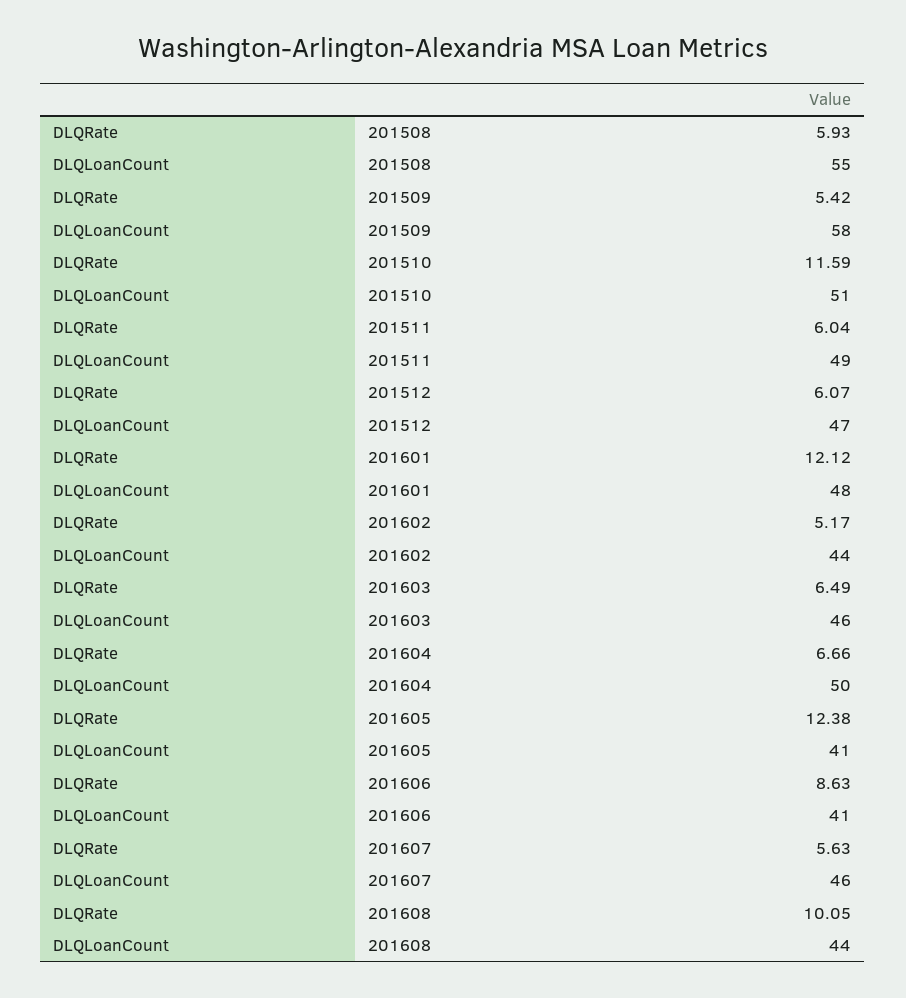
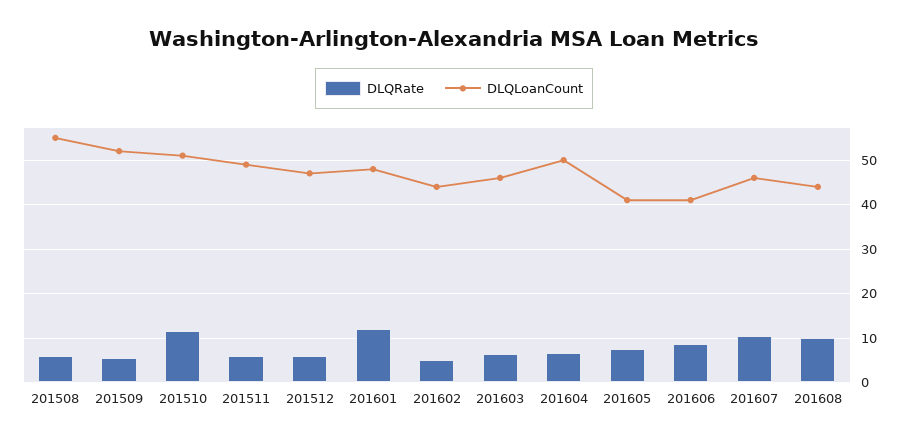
DLQLoanCount, 201509: 58 -> 52
DLQRate, 201605: 12.38 -> 8
DLQRate, 201607: 5.63 -> 10

